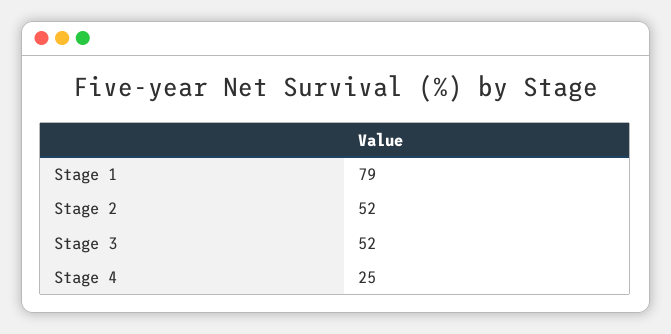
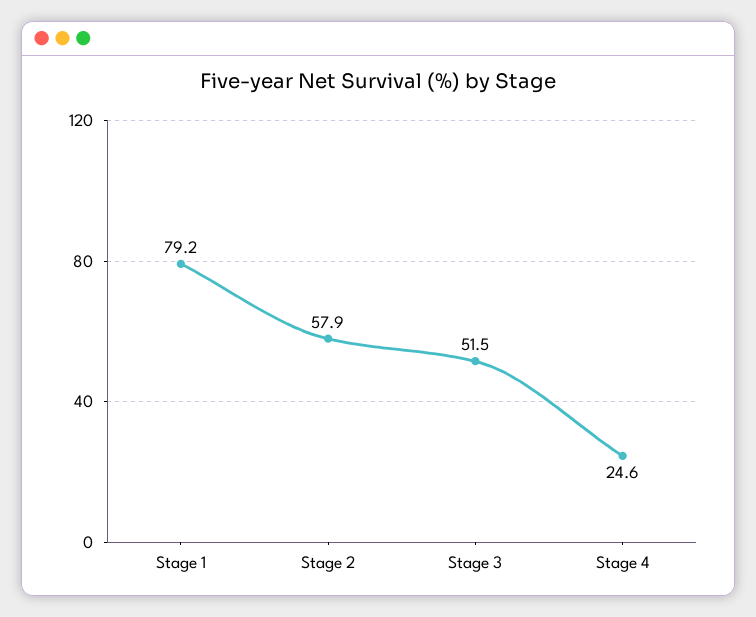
Stage 2: 52 -> 57.9

